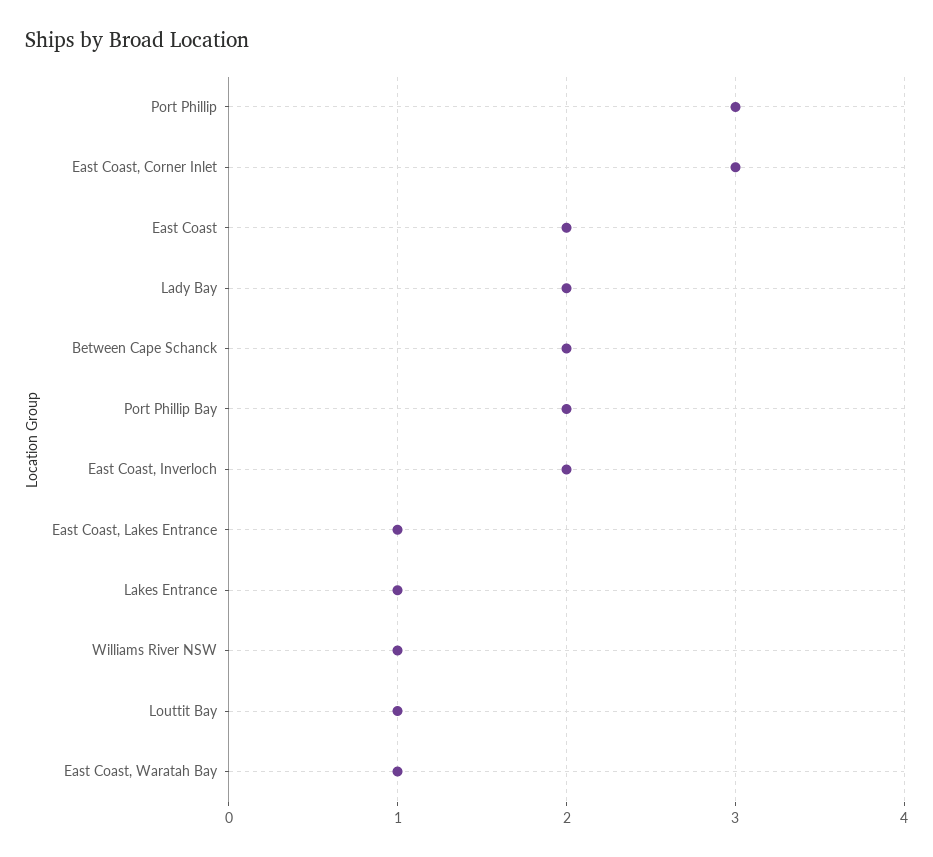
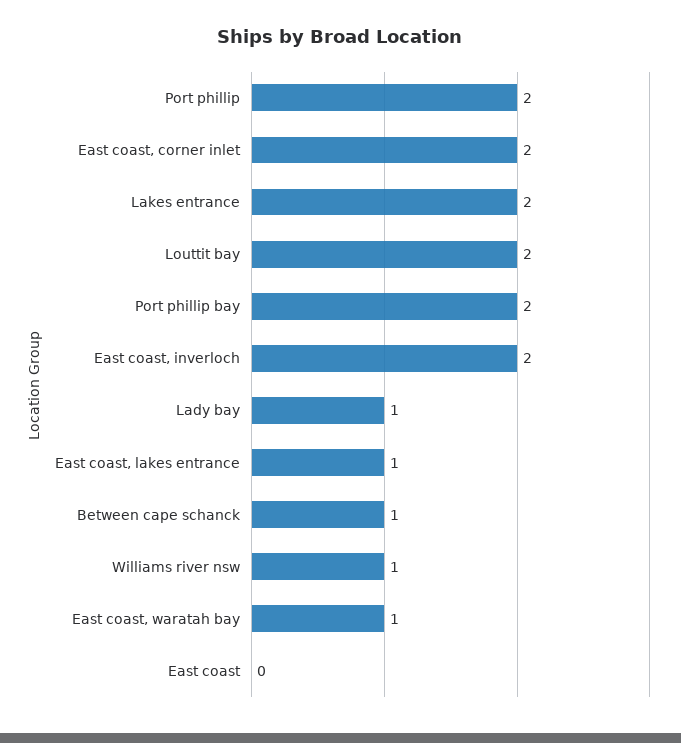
Port Phillip: 3 -> 2
East Coast, Corner Inlet: 3 -> 2
East Coast: 2 -> 0
Lady Bay: 2 -> 1
Between Cape Schanck: 2 -> 1
Lakes Entrance: 1 -> 2
Louttit Bay: 1 -> 2

